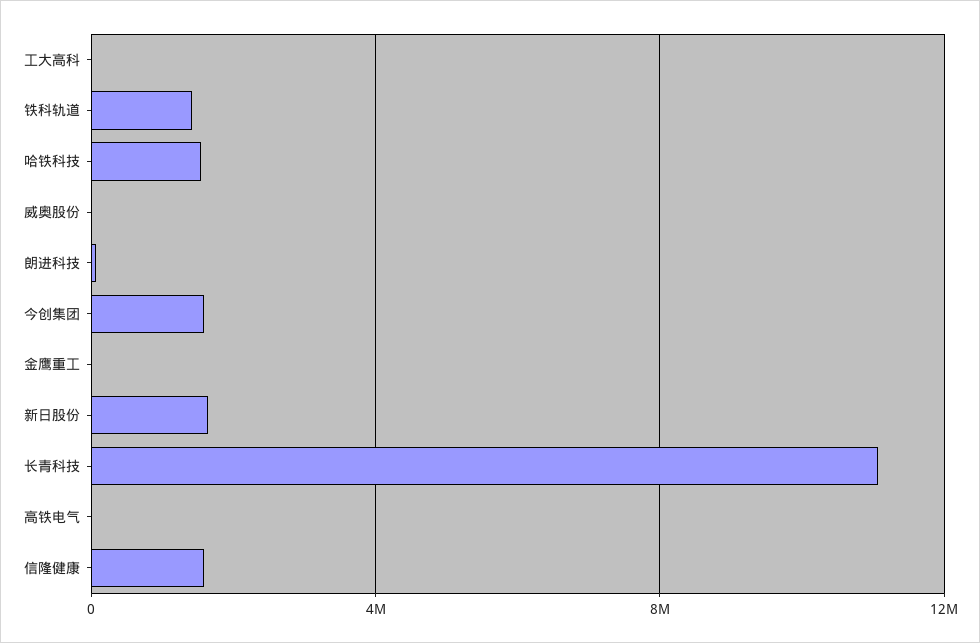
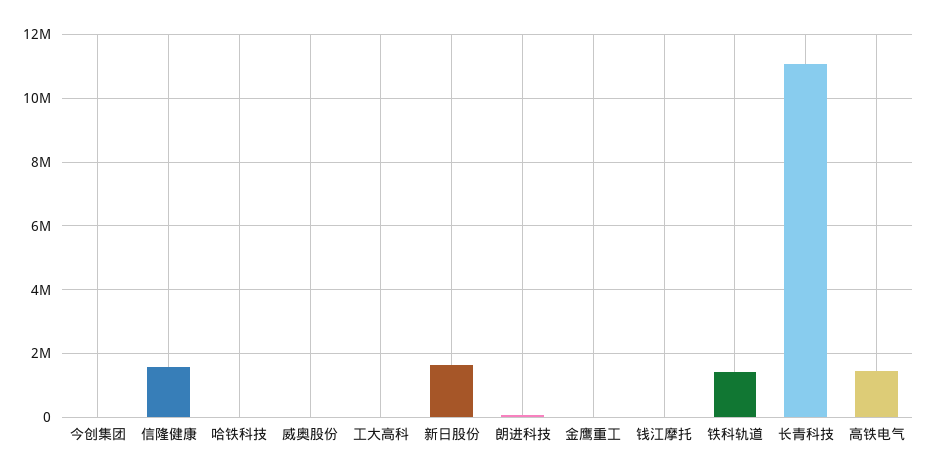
哈铁科技: 1500000 -> 0
今创集团: 1500000 -> 0
高铁电气: 0 -> 1400000
钱江摩托: none -> 0

